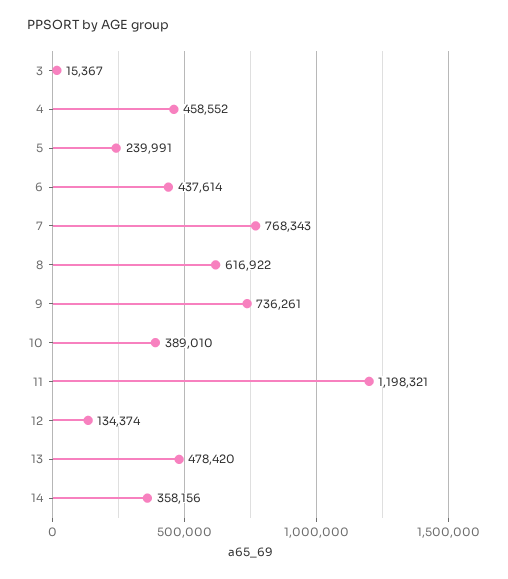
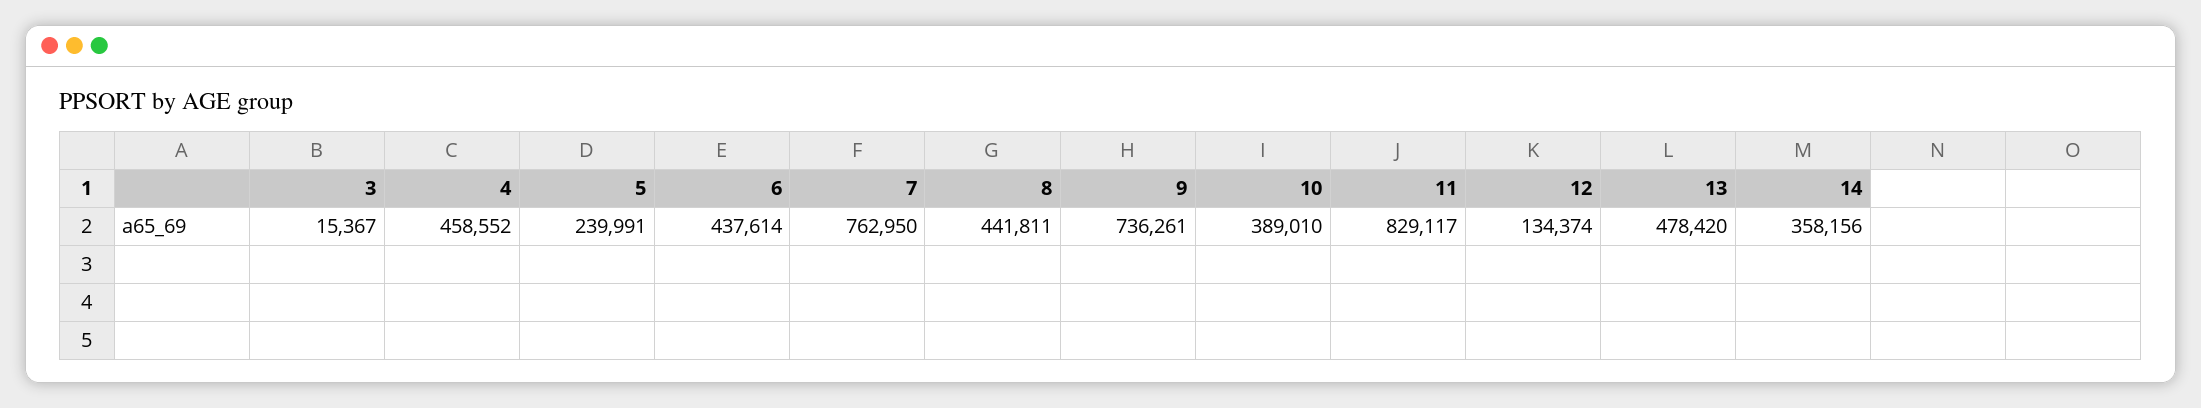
7: 768343 -> 762950
8: 616922 -> 441811
11: 1198321 -> 829117

